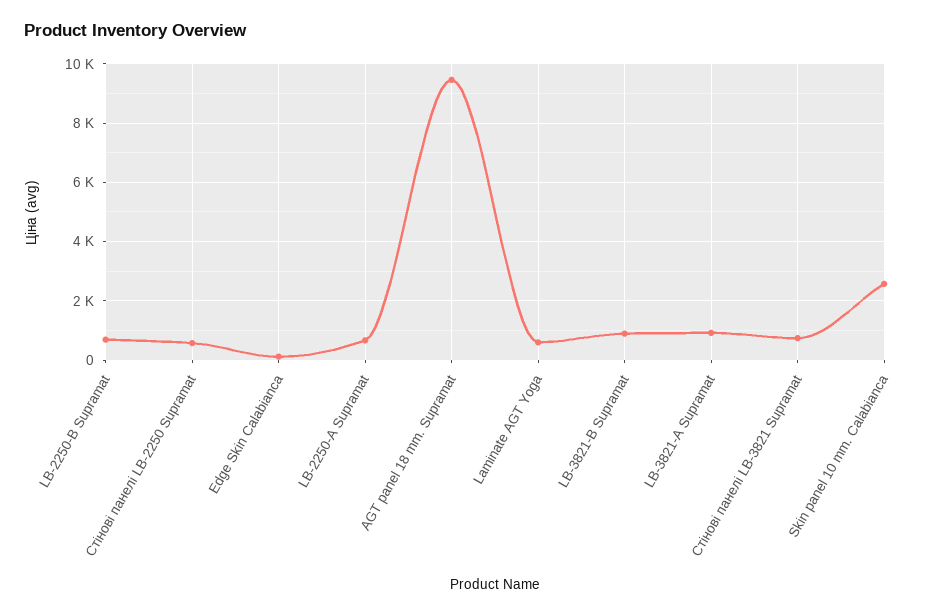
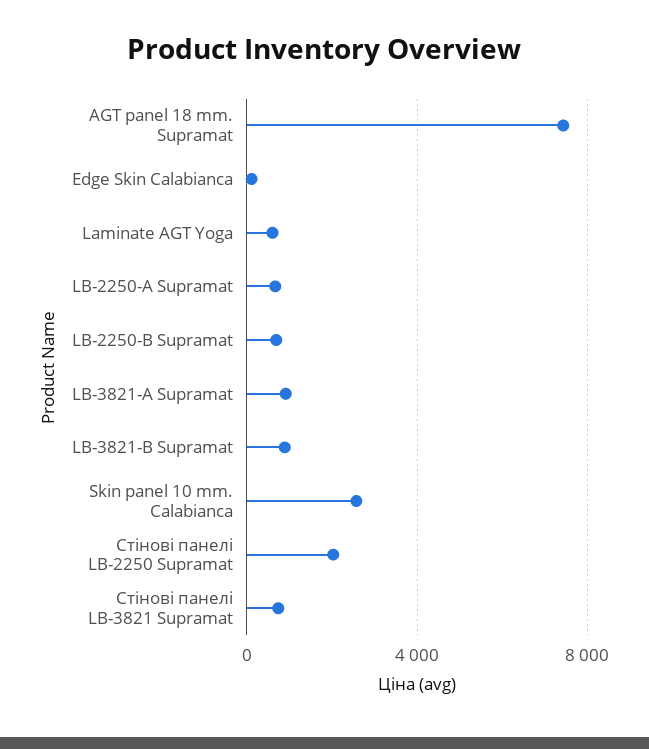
Стінові панелі LB-2250 Supramat: 500 -> 2000
AGT panel 18 mm. Supramat: 9500 -> 7500

